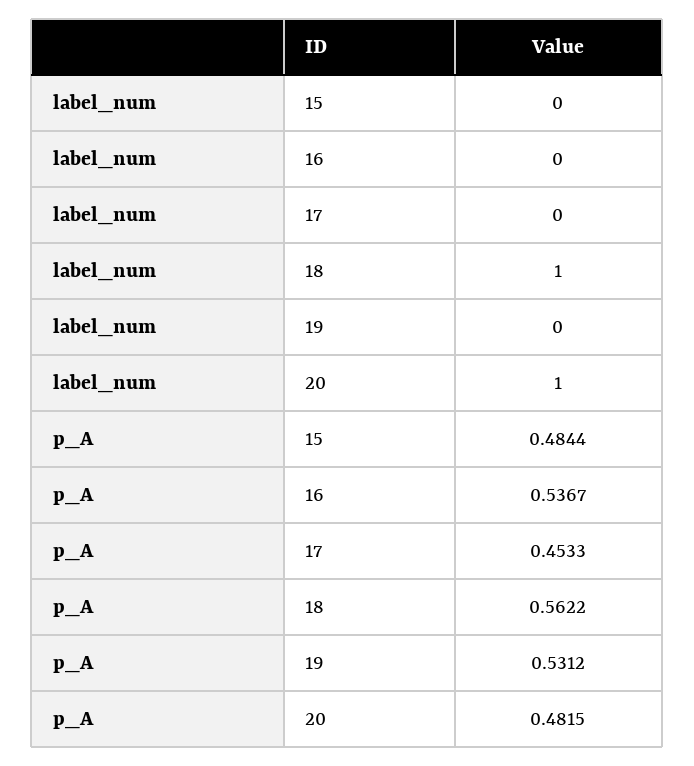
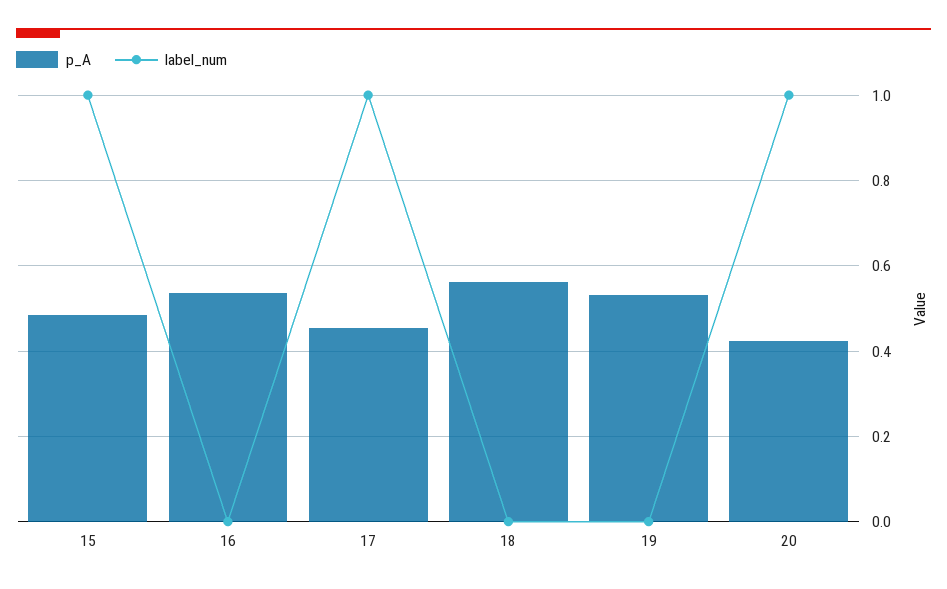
label_num, 15: 0 -> 1
label_num, 17: 0 -> 1
label_num, 18: 1 -> 0
p_A, 20: 0.4815 -> 0.42

